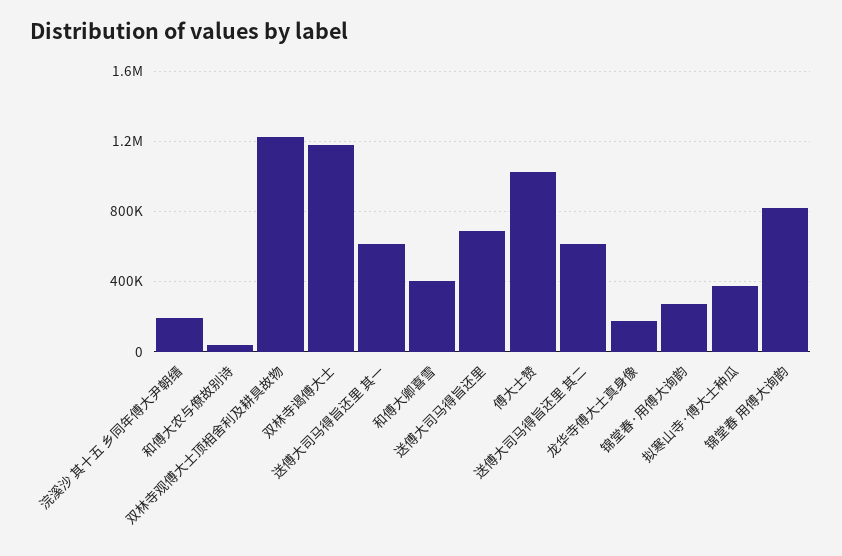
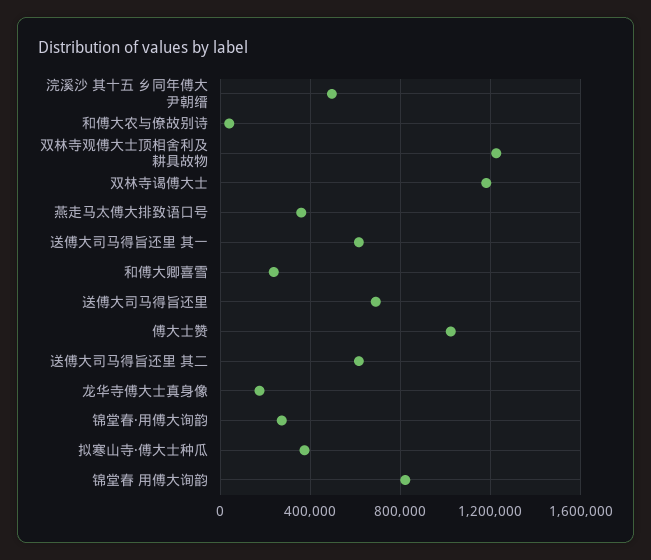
浣溪沙 其十五 乡同年傅大尹朝缙: 200000 -> 500000
和傅大卿喜雪: 400000 -> 250000
燕走马太傅大排致语口号: none -> 350000

